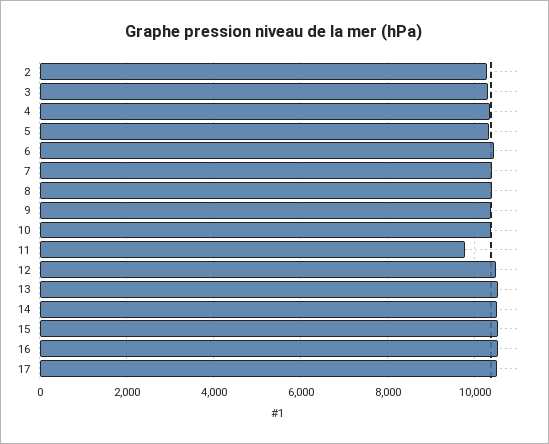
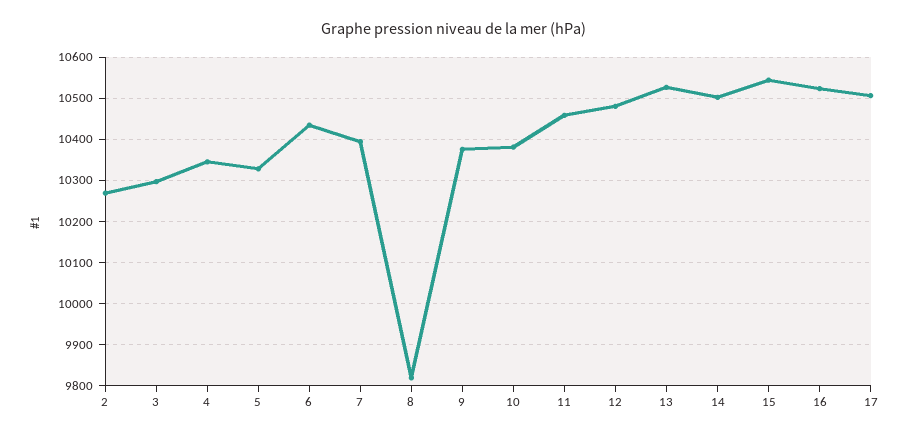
8: 10400 -> 9820
11: 9800 -> 10460

